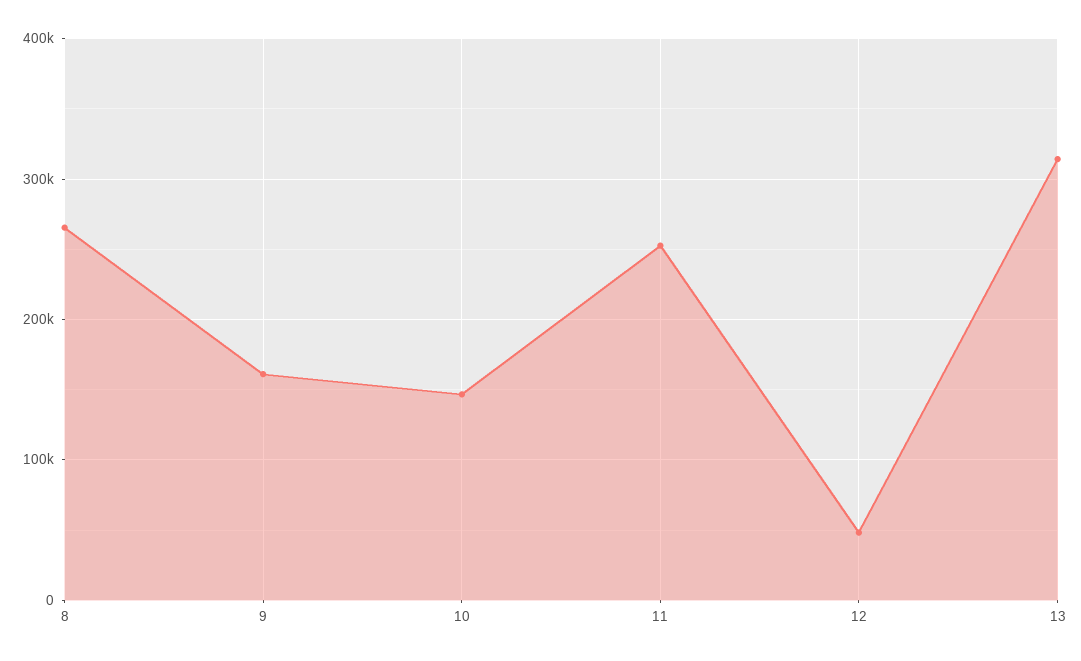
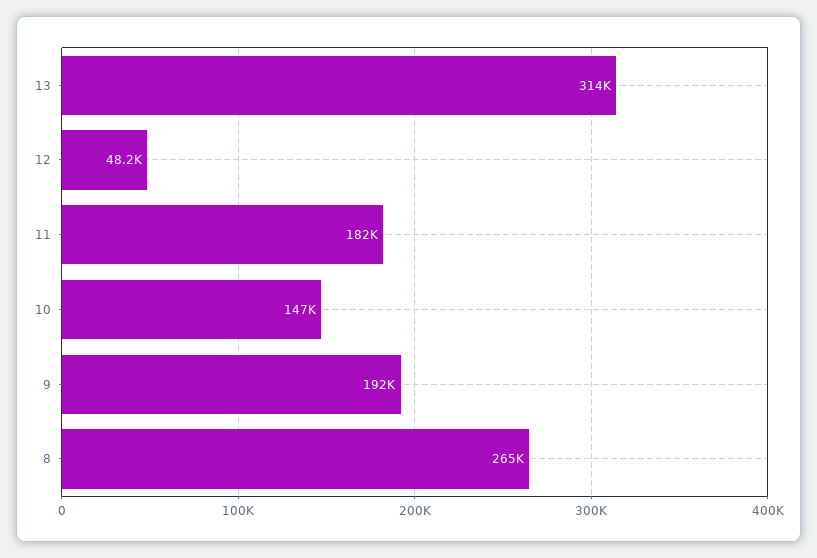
9: 160000 -> 192000
11: 250000 -> 182000

